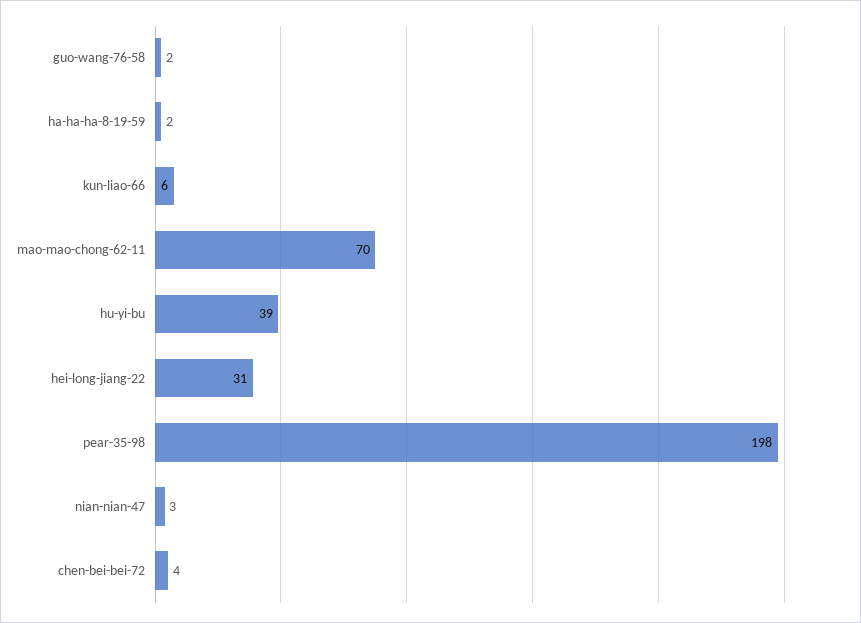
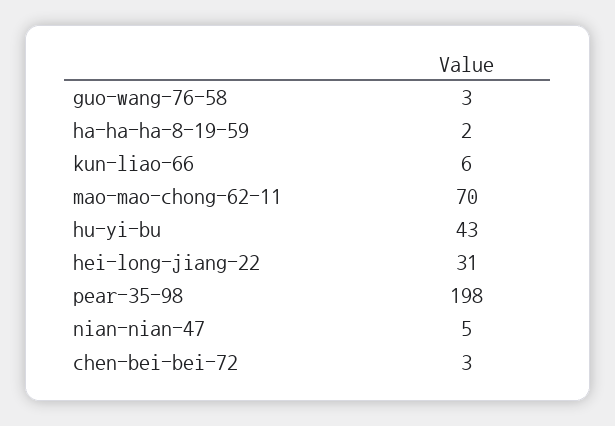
guo-wang-76-58: 2 -> 3
hu-yi-bu: 39 -> 43
nian-nian-47: 3 -> 5
chen-bei-bei-72: 4 -> 3

